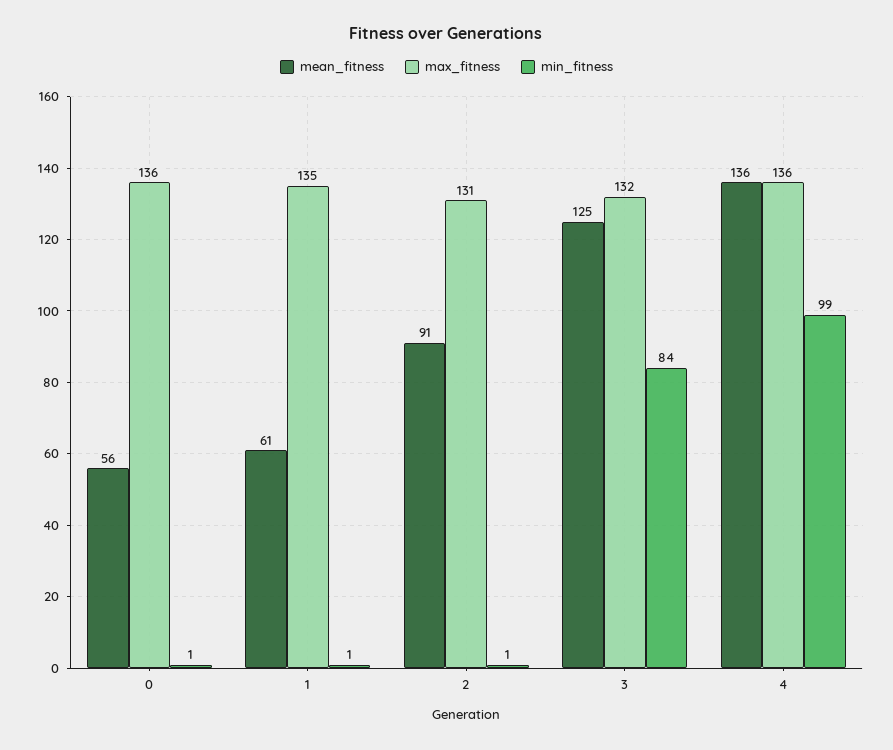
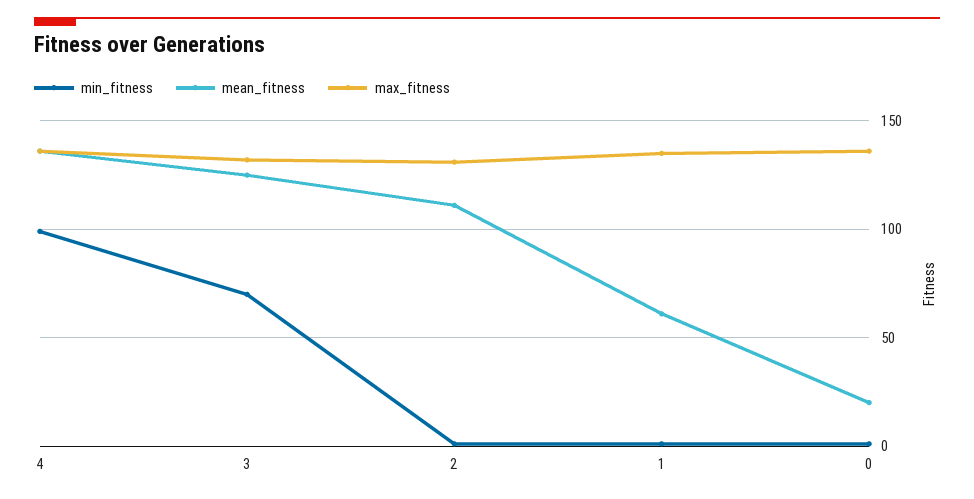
mean_fitness, 0: 56 -> 20
mean_fitness, 2: 91 -> 110
min_fitness, 3: 84 -> 70

